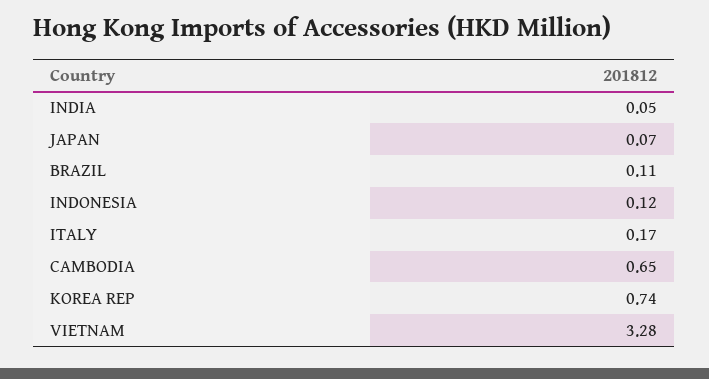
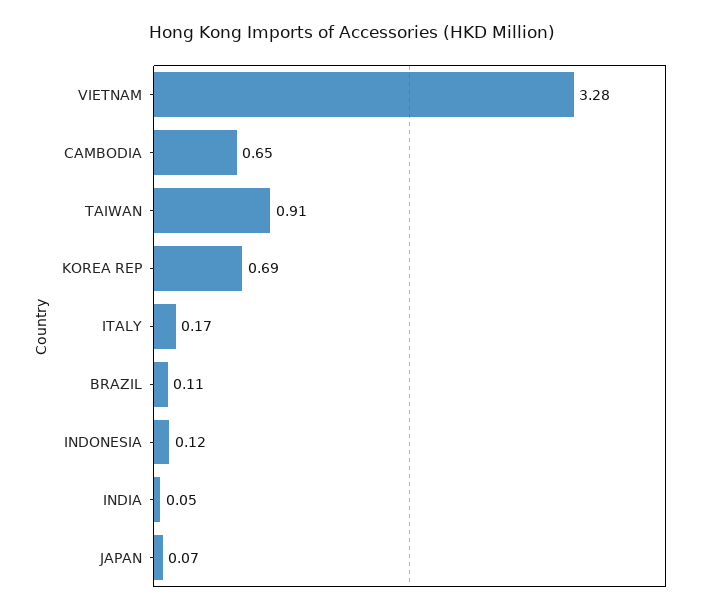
KOREA REP: 0.74 -> 0.69
TAIWAN: none -> 0.91

